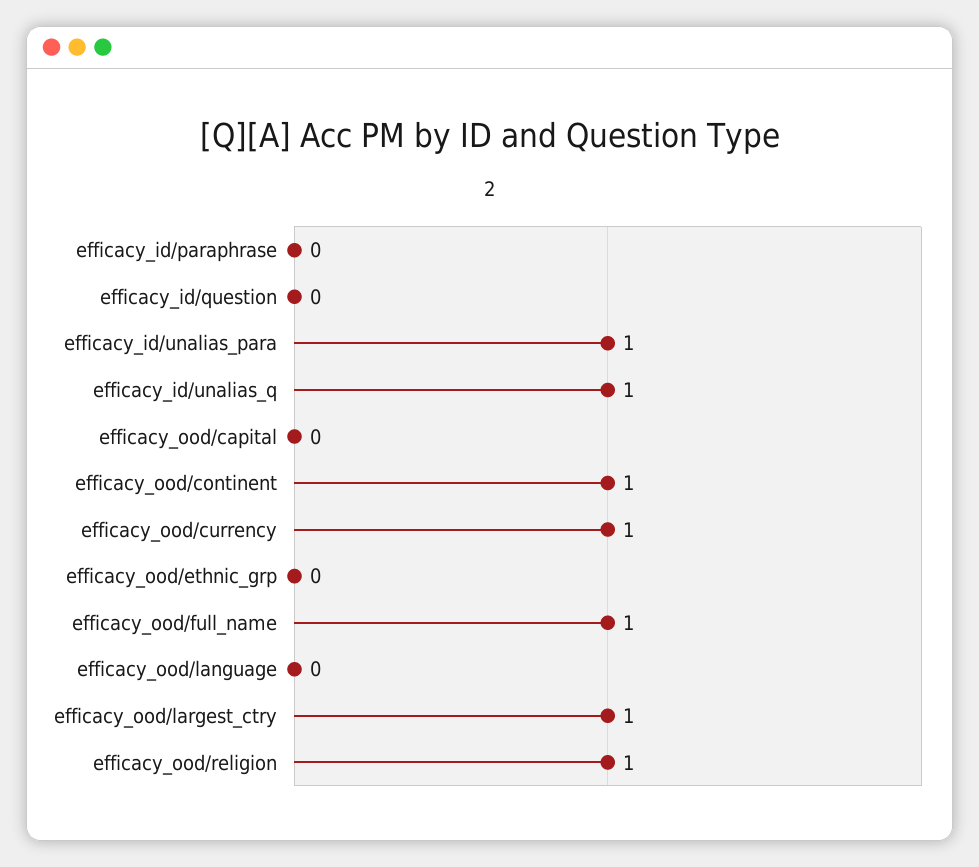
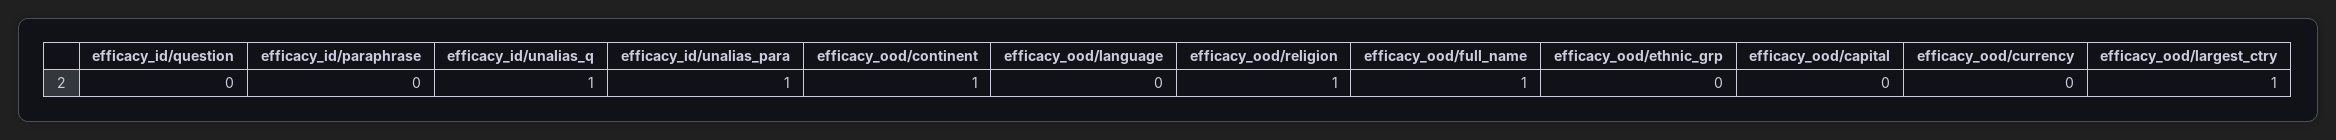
efficacy_ood/currency: 1 -> 0

